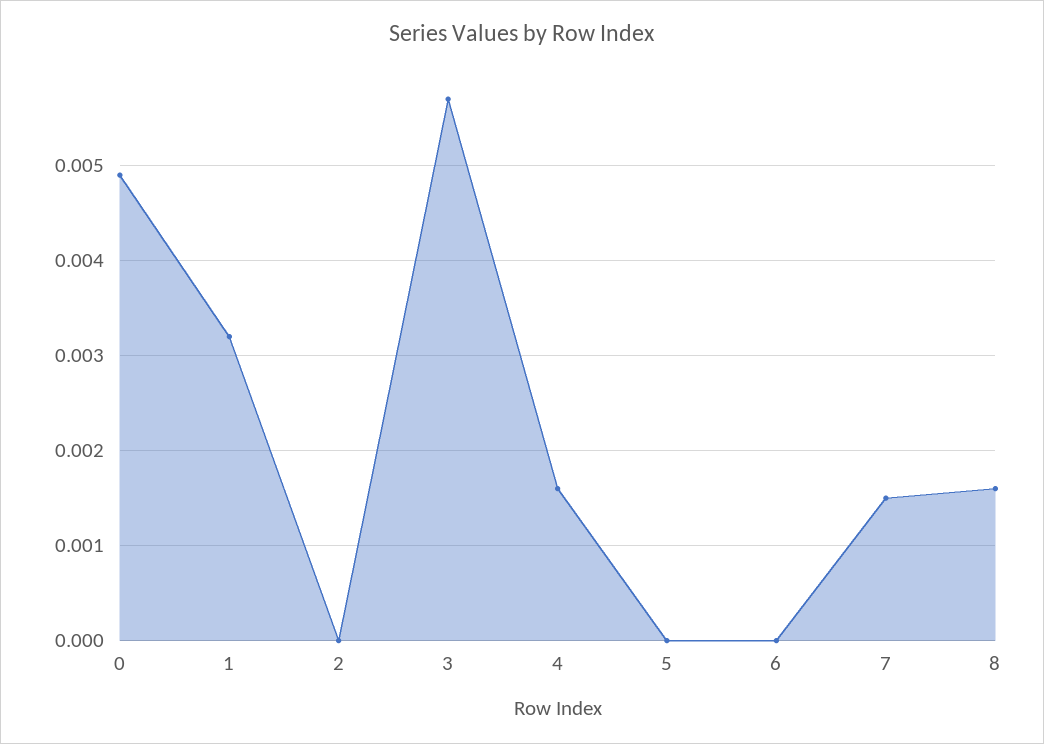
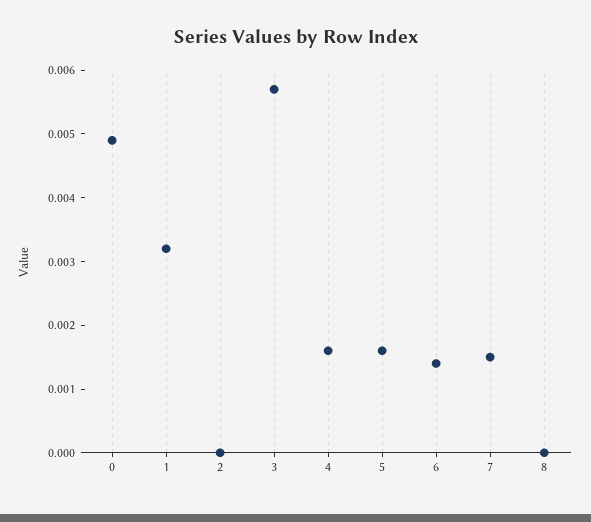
5: 0 -> 0.0015
6: 0 -> 0.0015
8: 0.0016 -> 0

